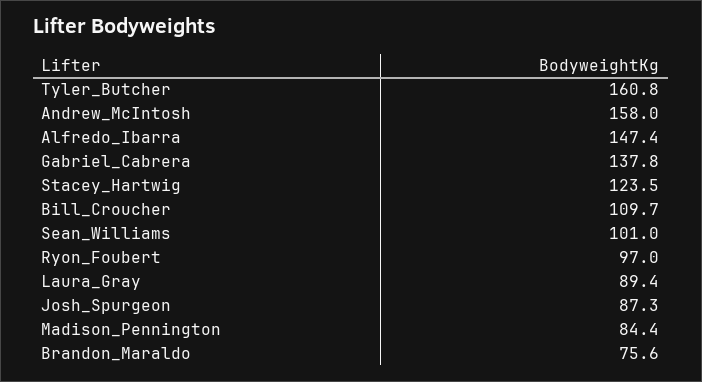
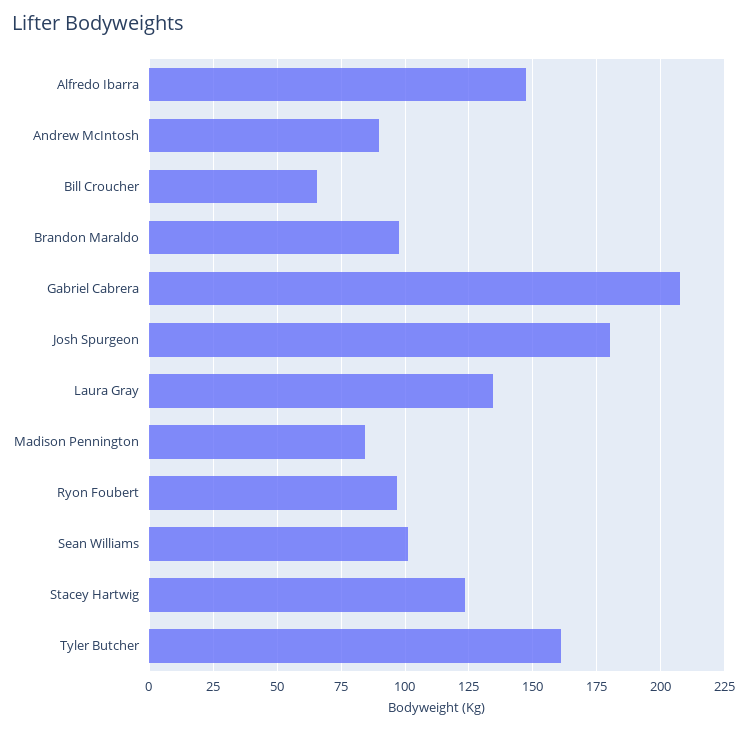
Andrew_McIntosh: 158 -> 90
Gabriel_Cabrera: 137.8 -> 207.5
Bill_Croucher: 109.7 -> 65
Laura_Gray: 89.4 -> 135
Josh_Spurgeon: 87.3 -> 180
Brandon_Maraldo: 75.6 -> 97.5

